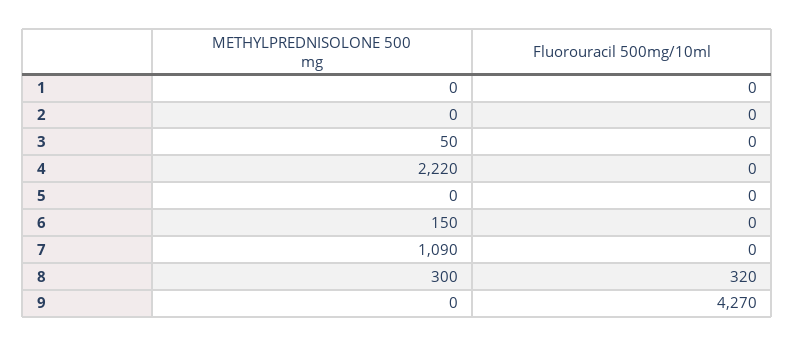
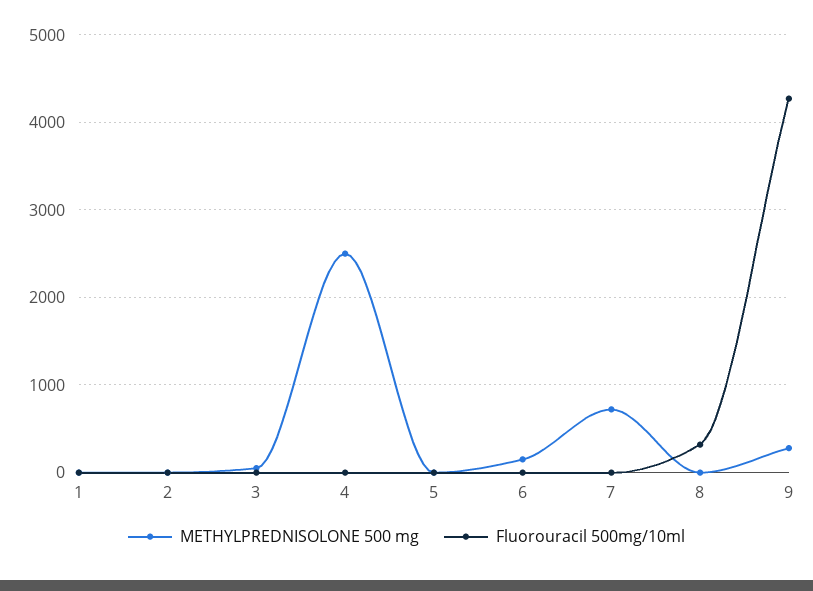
METHYLPREDNISOLONE 500 mg, 4: 2220 -> 2500
METHYLPREDNISOLONE 500 mg, 7: 1090 -> 700
METHYLPREDNISOLONE 500 mg, 8: 300 -> 0
METHYLPREDNISOLONE 500 mg, 9: 0 -> 300

